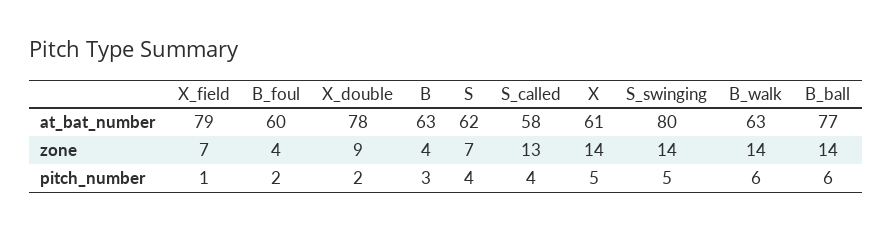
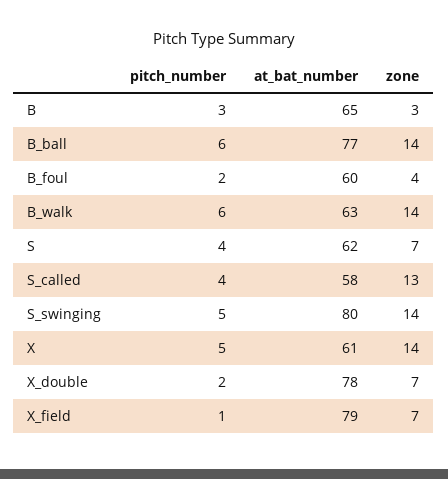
B, at_bat_number: 63 -> 65
X_double, zone: 9 -> 7
B, zone: 4 -> 3

